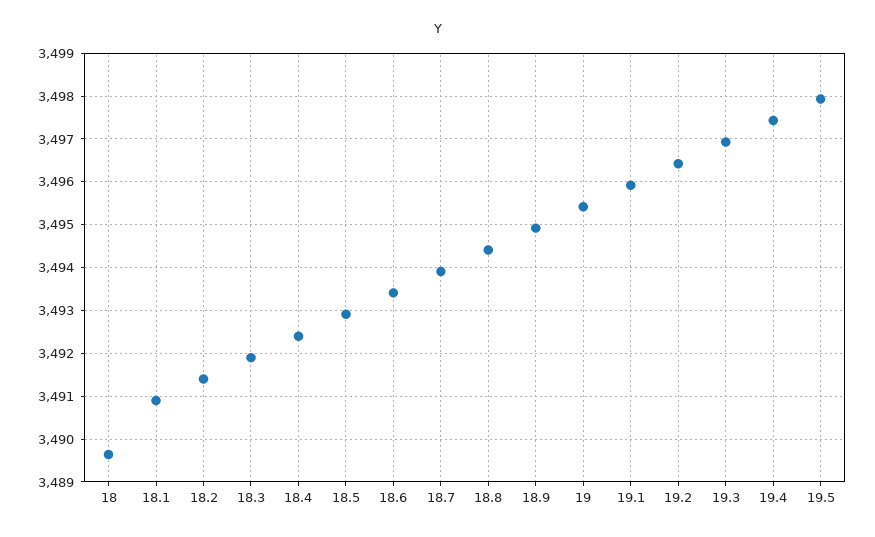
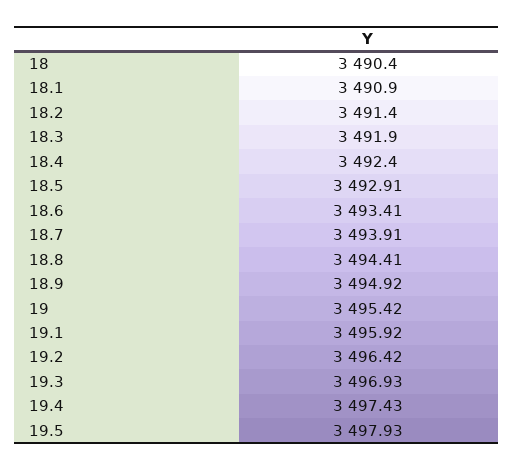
18: 3489.6 -> 3490.4

